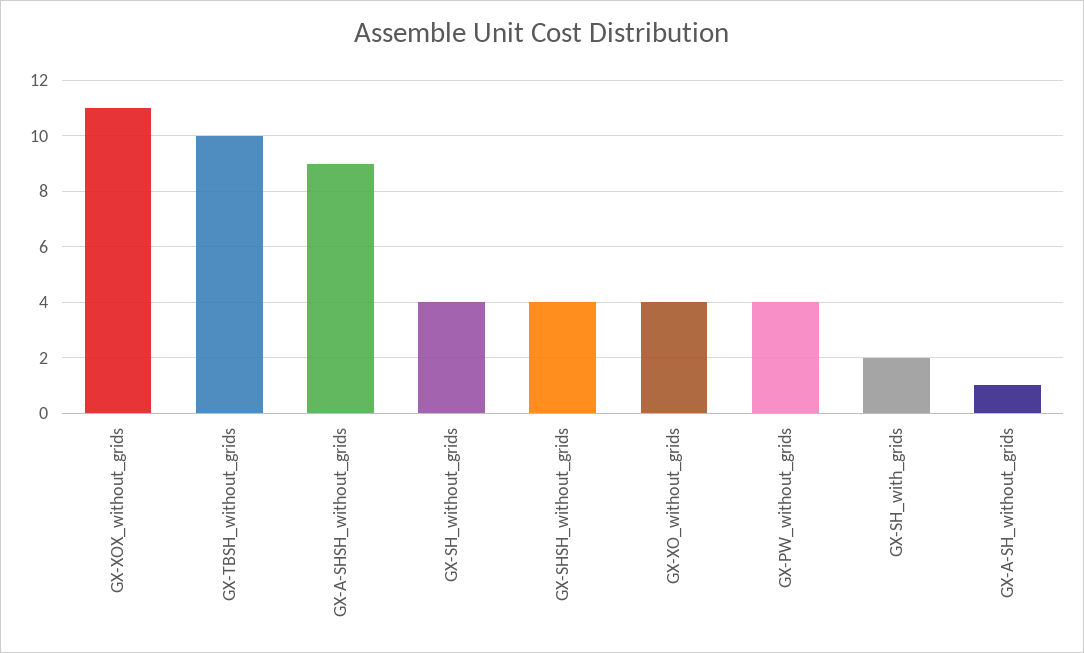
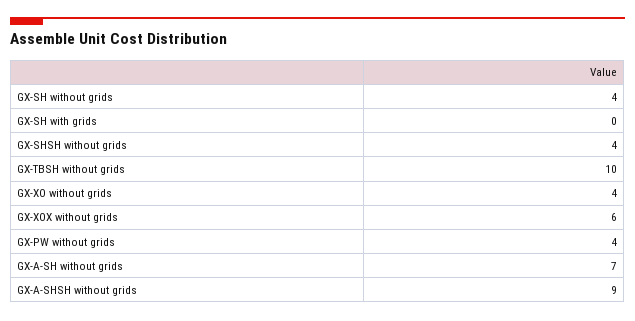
GX-XOX_without_grids: 11 -> 6
GX-SH_with_grids: 2 -> 0
GX-A-SH_without_grids: 1 -> 7

